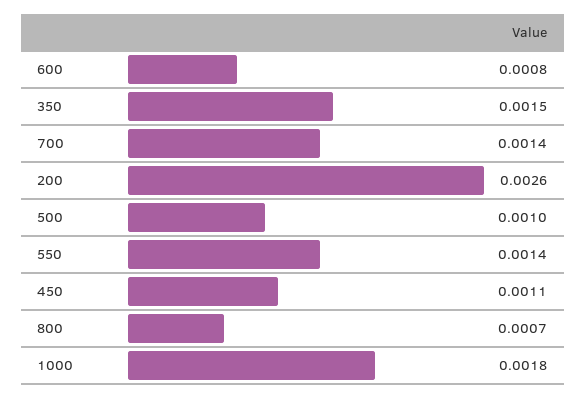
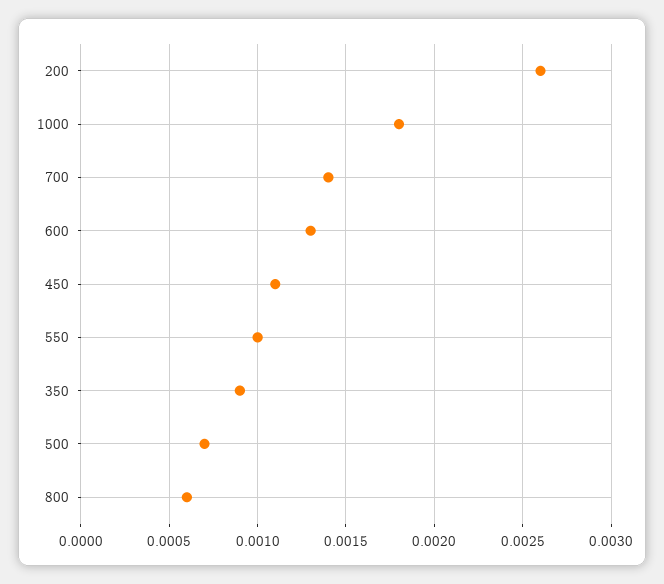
600: 0.0008 -> 0.0013
350: 0.0015 -> 0.0009
500: 0.001 -> 0.0007
550: 0.0014 -> 0.001
800: 0.0007 -> 0.0006

